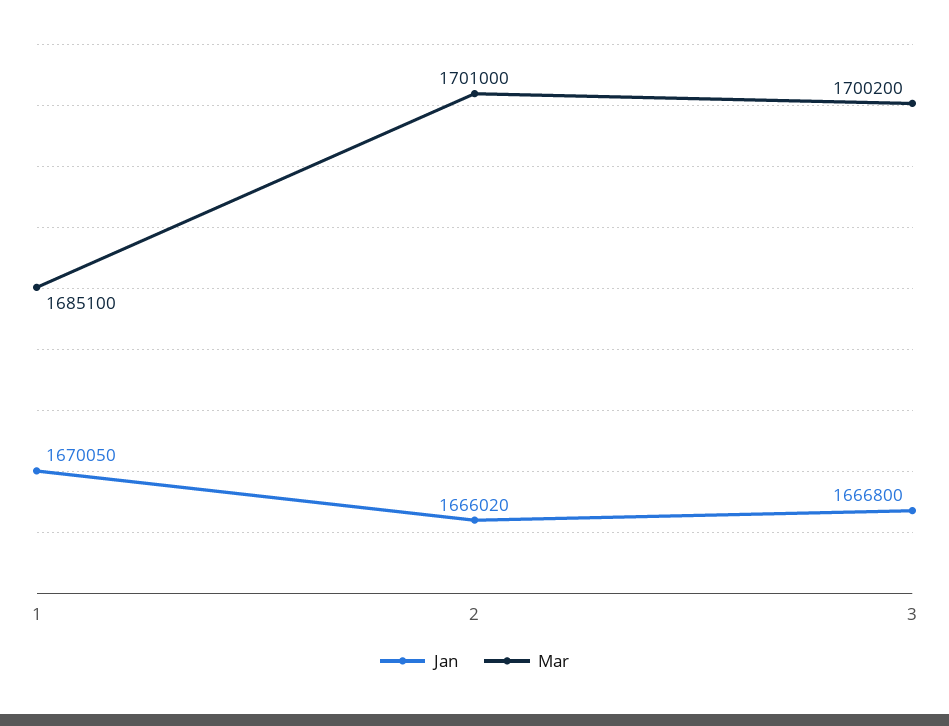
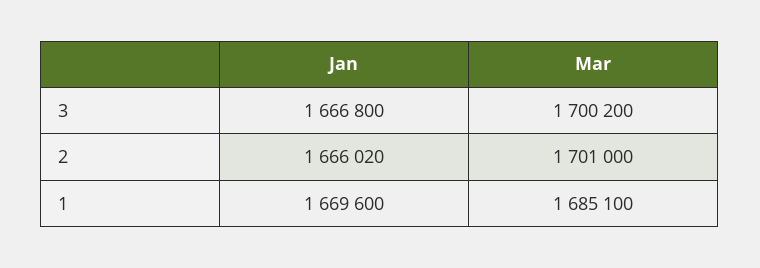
Jan, 1: 1670050 -> 1669600

